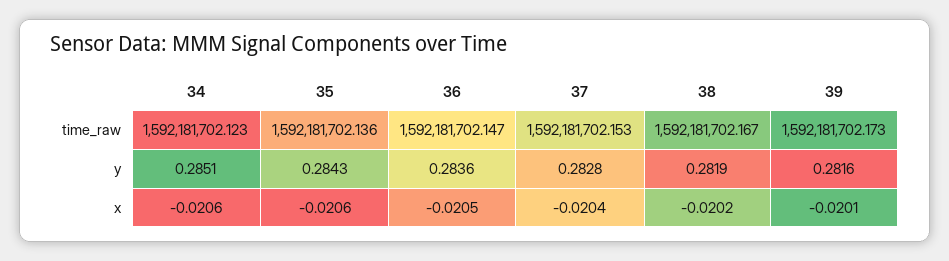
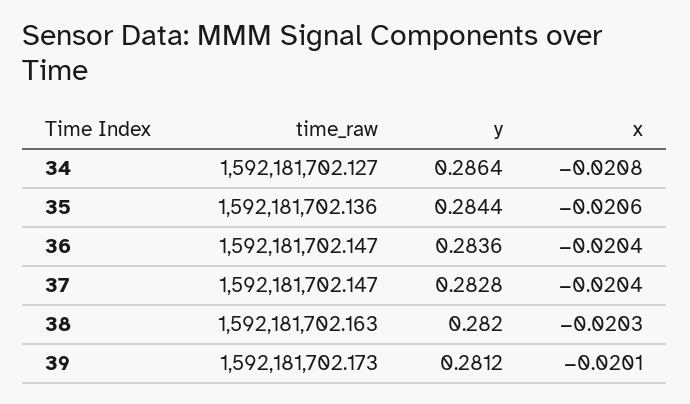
34, time_raw: 1592181702.123 -> 1592181702.127
37, time_raw: 1592181702.153 -> 1592181702.147
38, time_raw: 1592181702.167 -> 1592181702.163
34, y: 0.2851 -> 0.2864
35, y: 0.2843 -> 0.2844
38, y: 0.2819 -> 0.282
39, y: 0.2816 -> 0.2812
34, x: -0.0206 -> -0.0208
36, x: -0.0205 -> -0.0204
38, x: -0.0202 -> -0.0203

